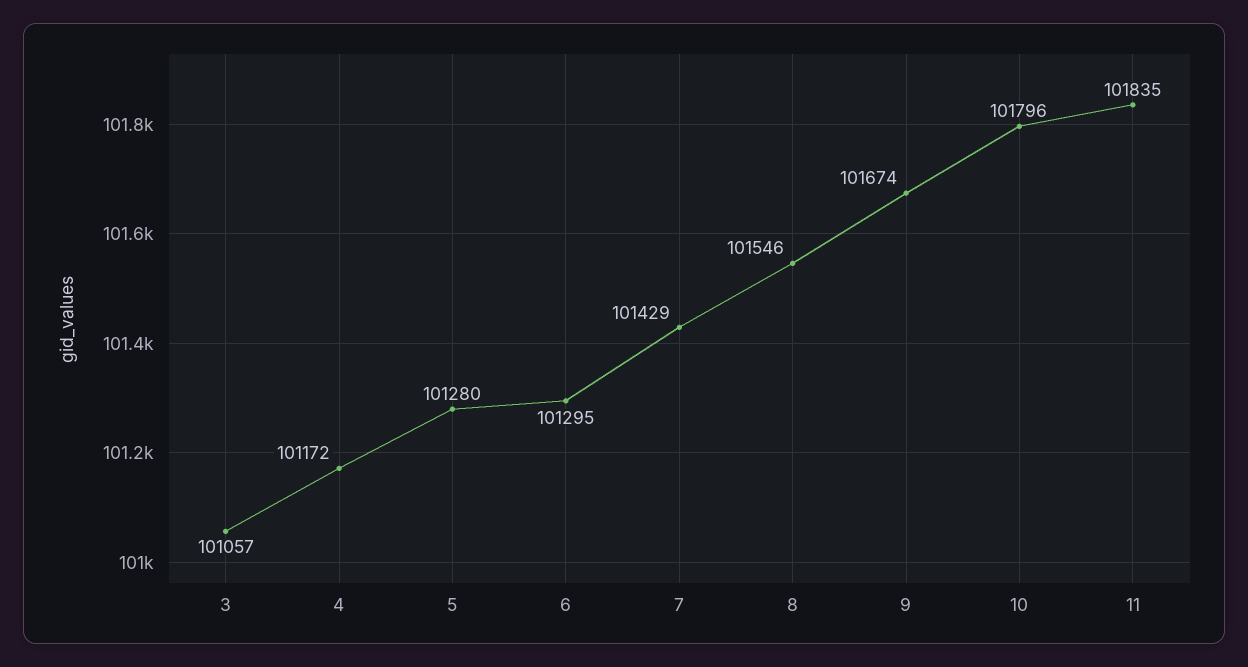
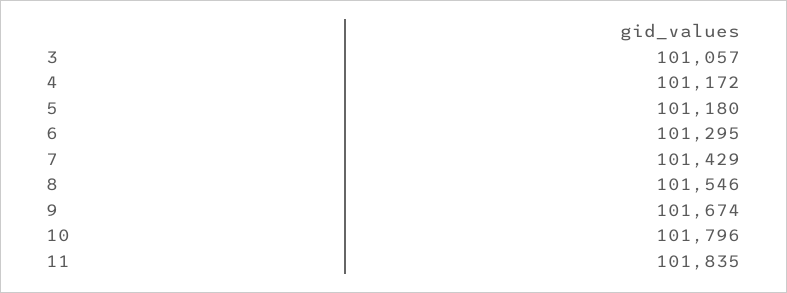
5: 101280 -> 101180

